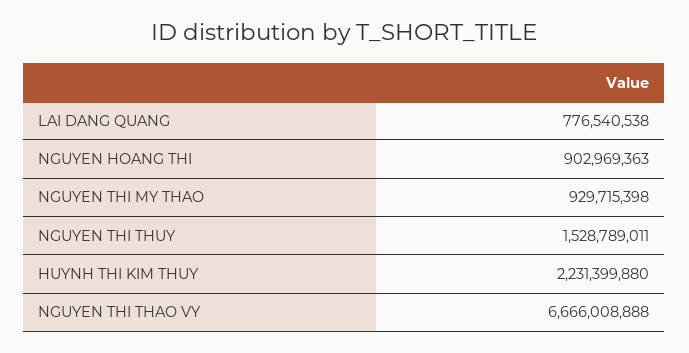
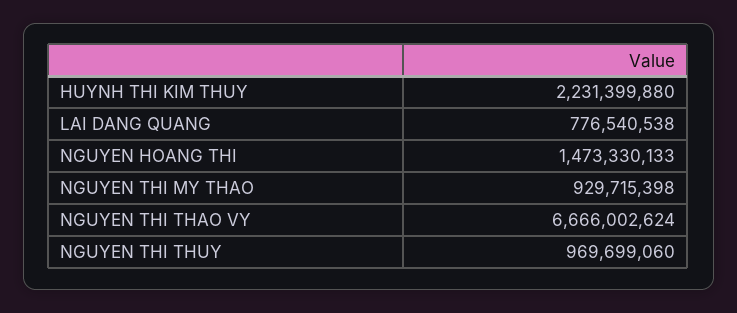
NGUYEN HOANG THI: 902969363 -> 1473330133
NGUYEN THI THUY: 1528789011 -> 969699060
NGUYEN THI THAO VY: 6666008888 -> 6666002624

